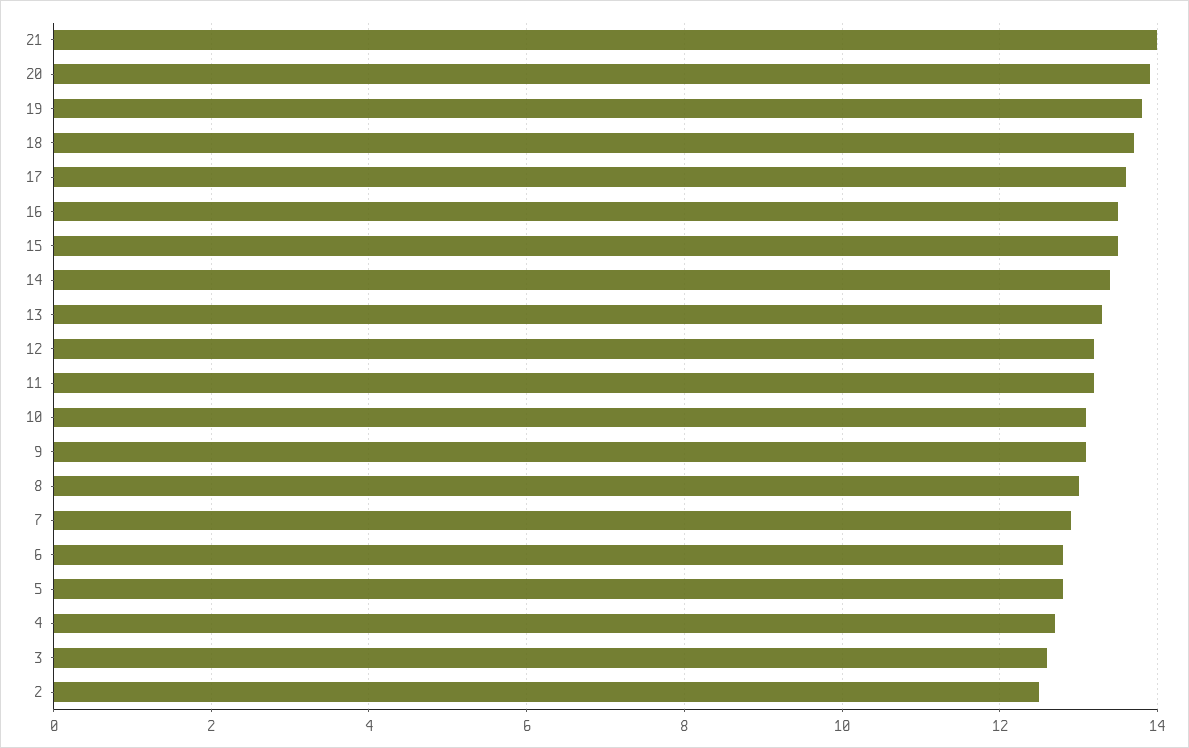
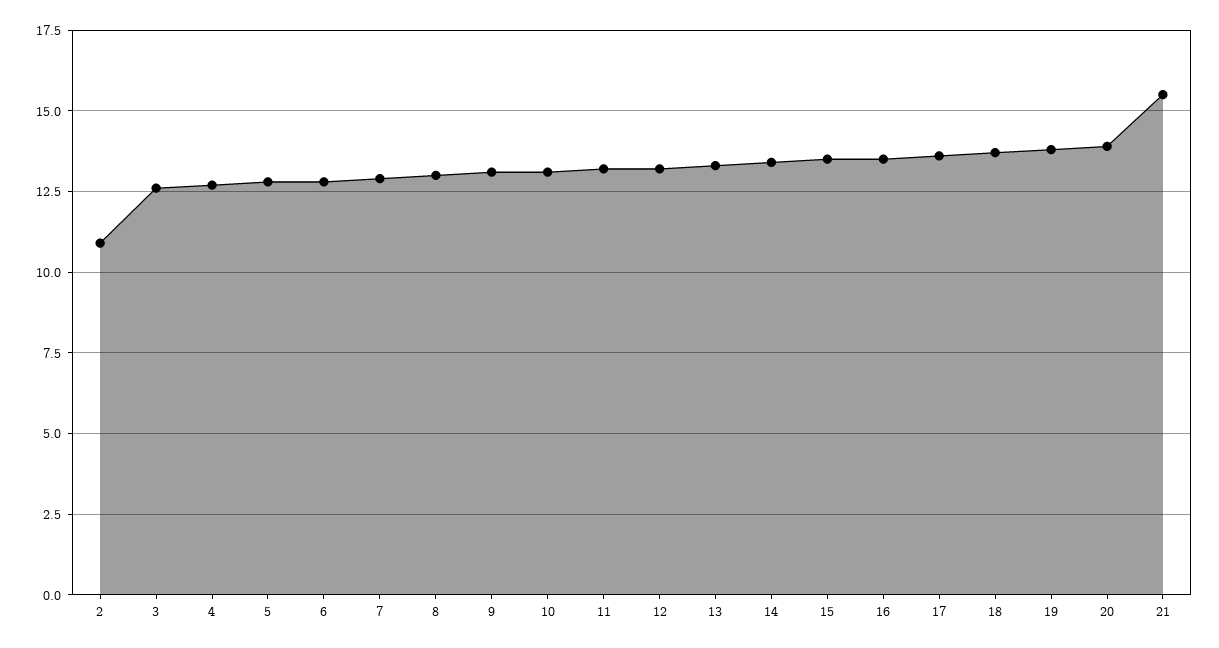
21: 14 -> 15.5
2: 12.5 -> 11

